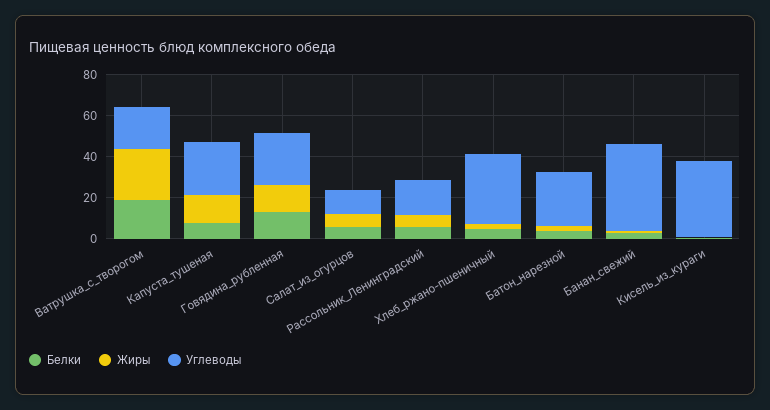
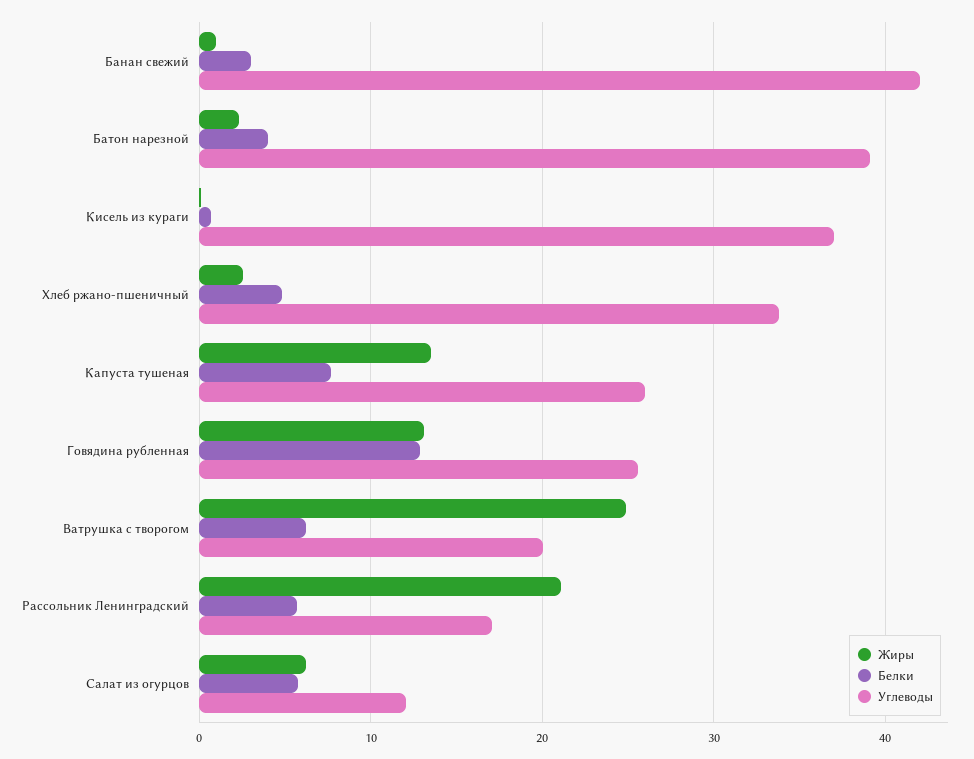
Белки, Ватрушка_с_творогом: 20 -> 6
Жиры, Рассольник_Ленинградский: 5 -> 21
Углеводы, Батон_нарезной: 25 -> 39

